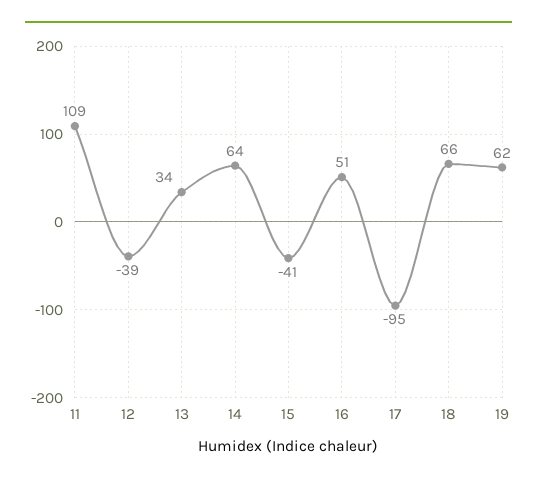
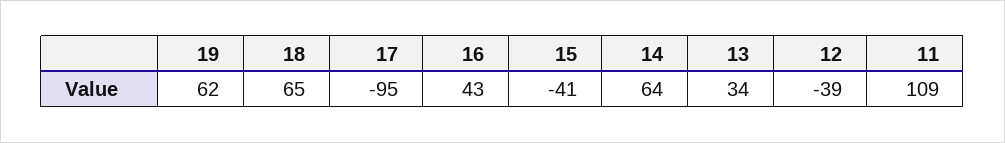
16: 51 -> 43
18: 66 -> 65

